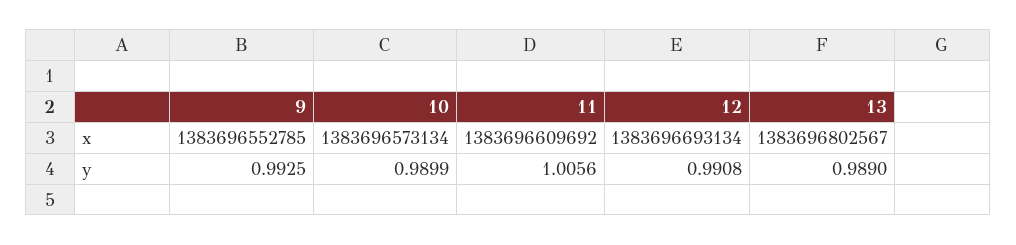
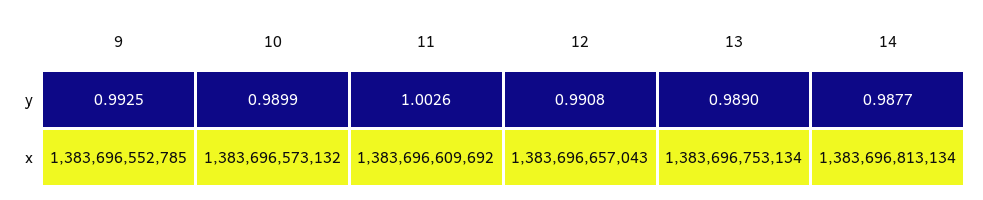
10, x: 1383696573134 -> 1383696573132
12, x: 1383696693134 -> 1383696657043
13, x: 1383696802567 -> 1383696753134
11, y: 1.0056 -> 1.0026
14, y: none -> 0.9877
14, x: none -> 1383696813134

